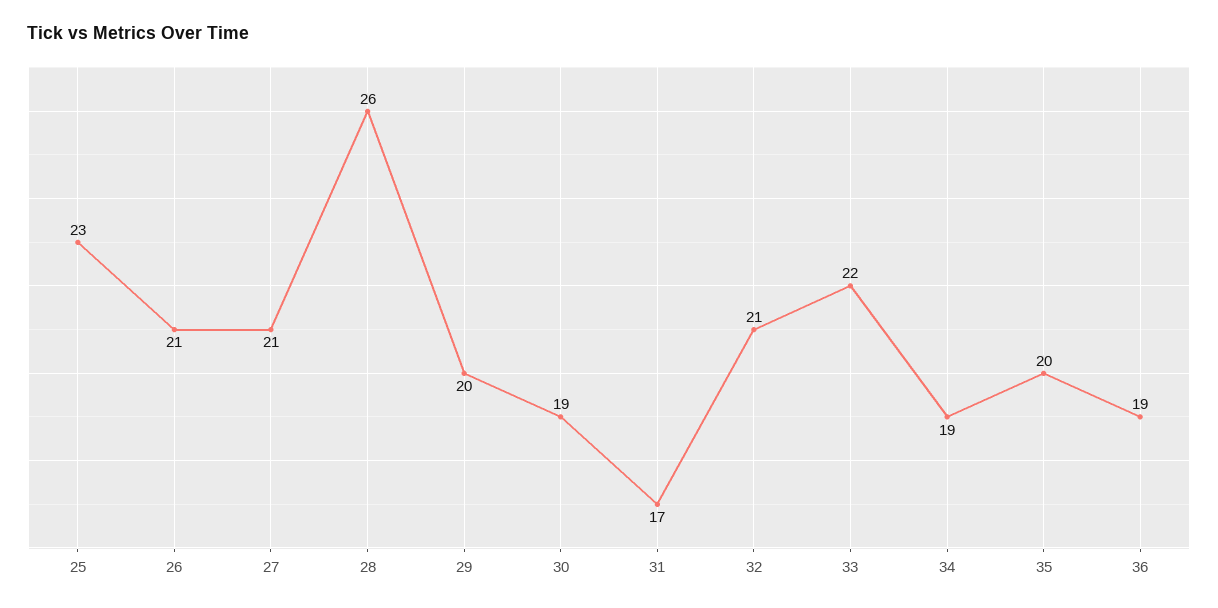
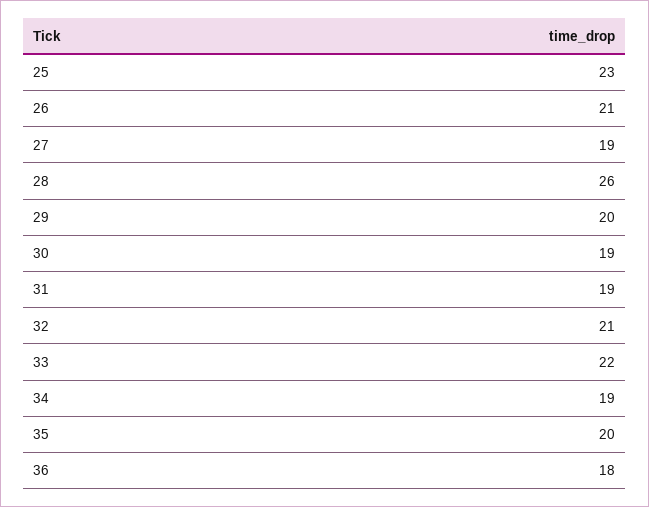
27: 21 -> 19
31: 17 -> 19
36: 19 -> 18

